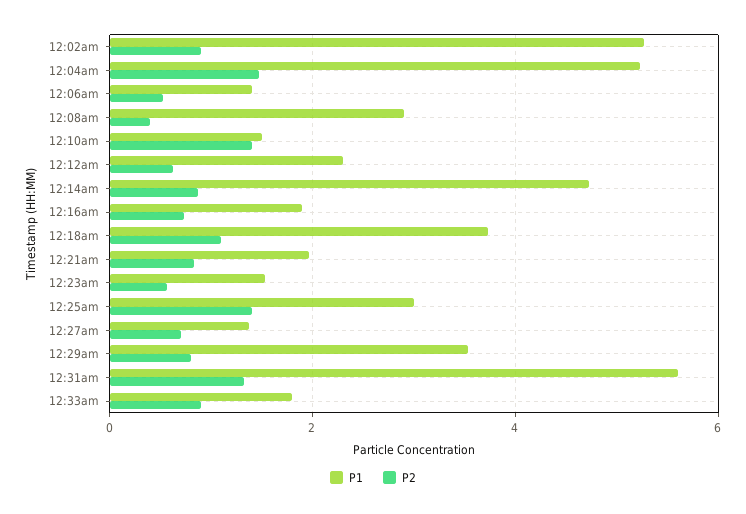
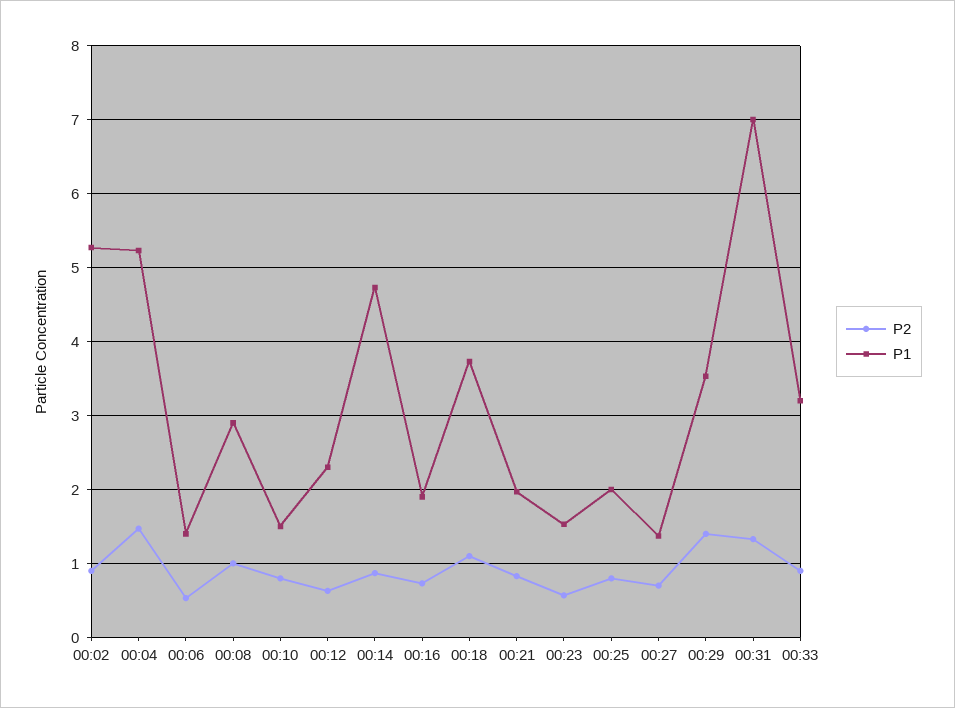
P2, 12:08am: 0.4 -> 1
P2, 12:10am: 1.4 -> 0.8
P1, 12:25am: 3 -> 2
P2, 12:25am: 1.4 -> 0.8
P2, 12:29am: 0.8 -> 1.4
P1, 12:31am: 5.6 -> 7
P1, 12:33am: 1.8 -> 3.2

